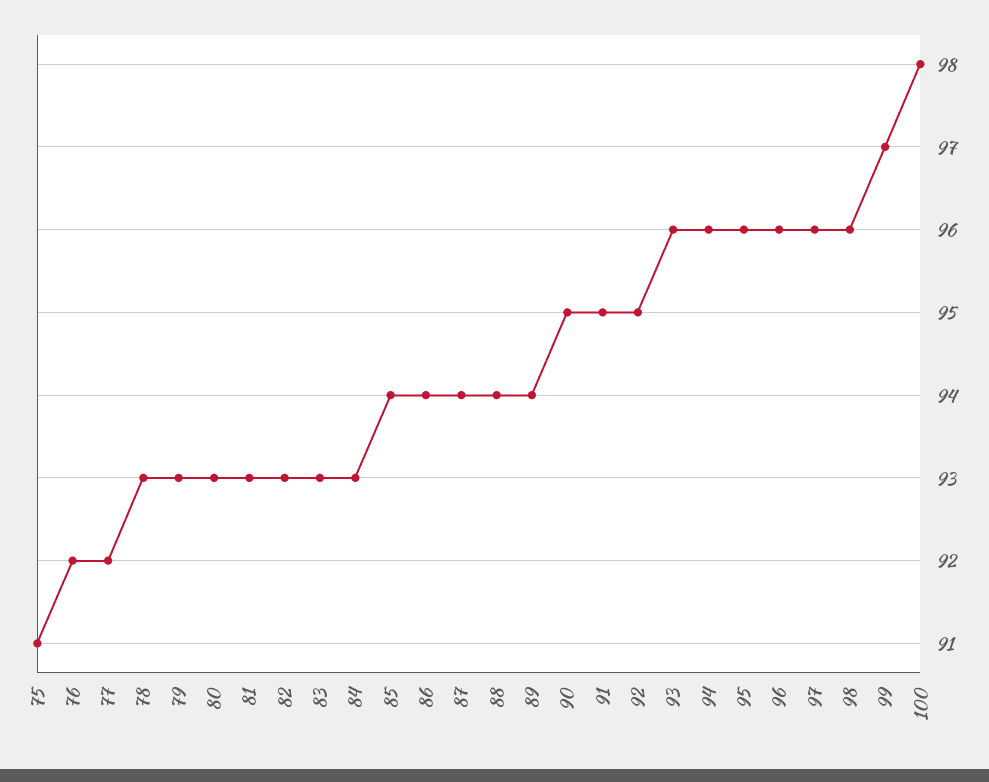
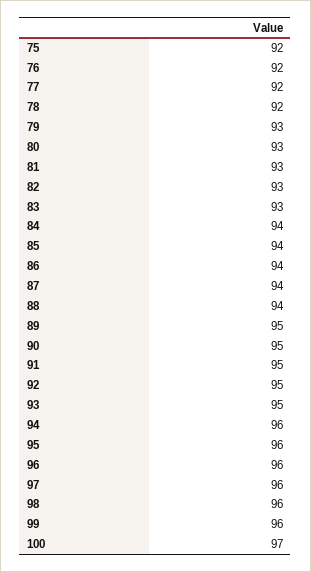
75: 91 -> 92
78: 93 -> 92
84: 93 -> 94
89: 94 -> 95
93: 96 -> 95
99: 97 -> 96
100: 98 -> 97

